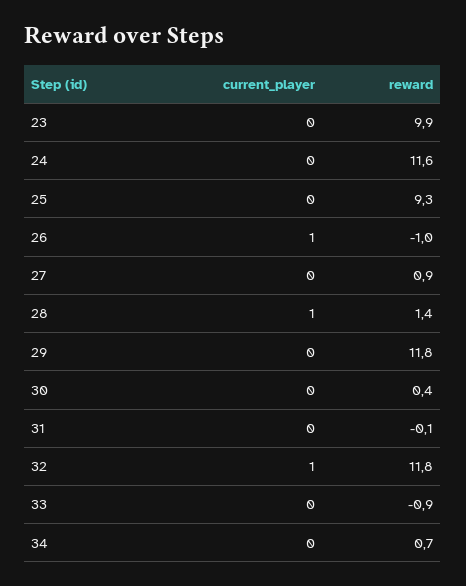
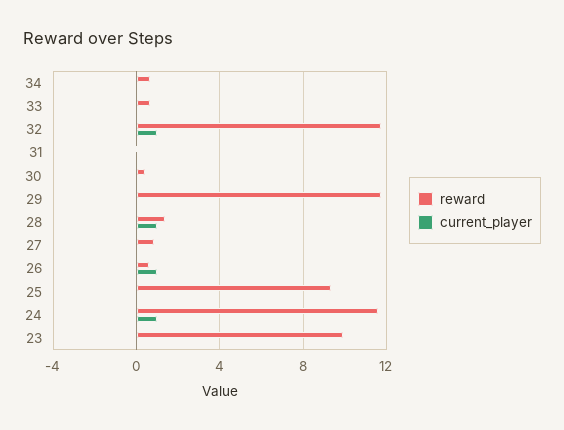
current_player, 24: 0 -> 1
reward, 26: -1 -> 0.5
reward, 33: -0.9 -> 0.5

